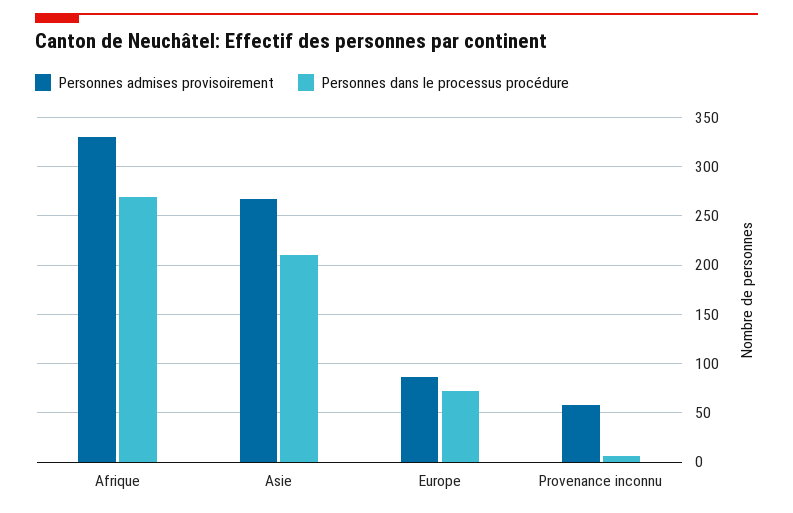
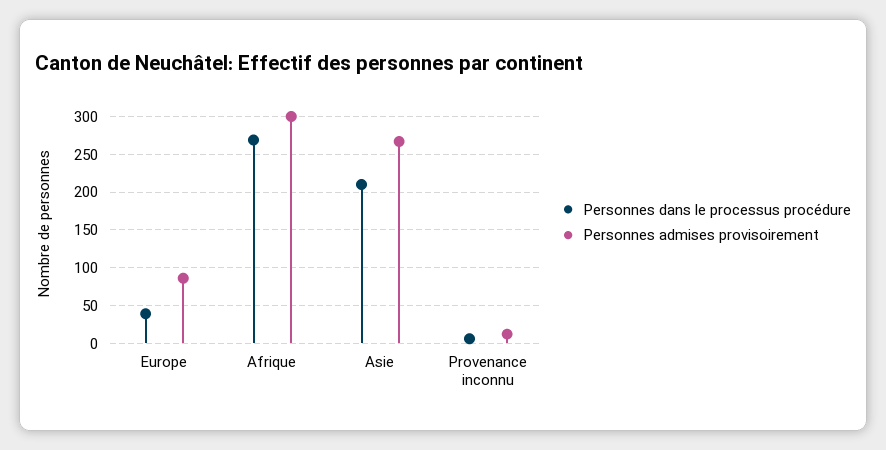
Personnes admises provisoirement, Afrique: 330 -> 300
Personnes dans le processus procédure, Europe: 70 -> 40
Personnes admises provisoirement, Provenance inconnu: 60 -> 10

